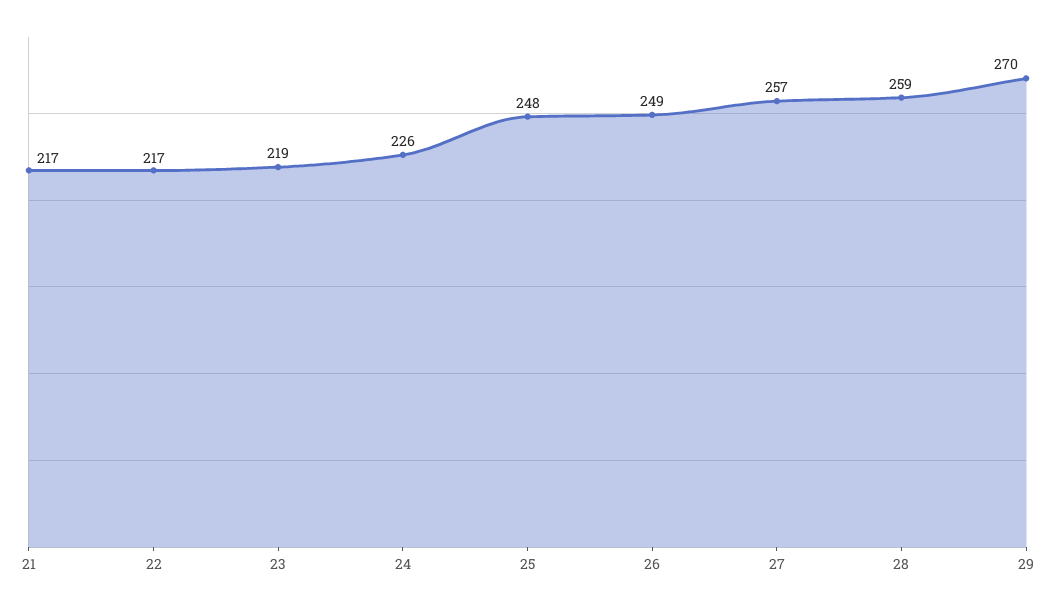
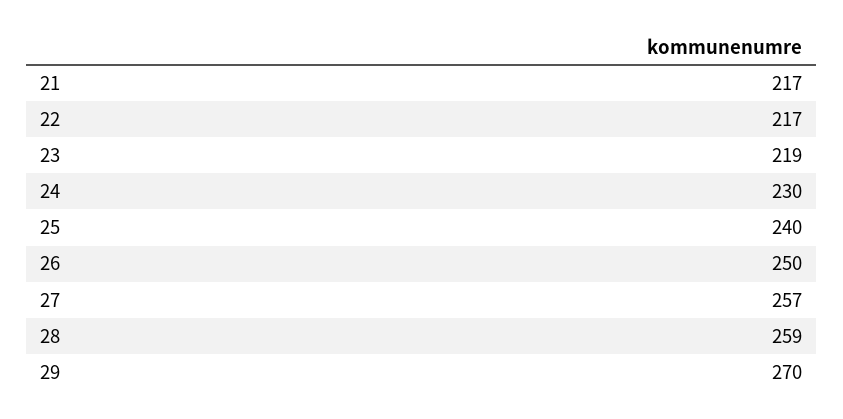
24: 226 -> 230
25: 248 -> 240
26: 249 -> 250

